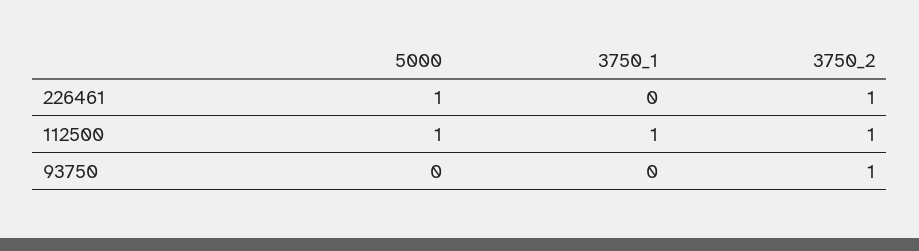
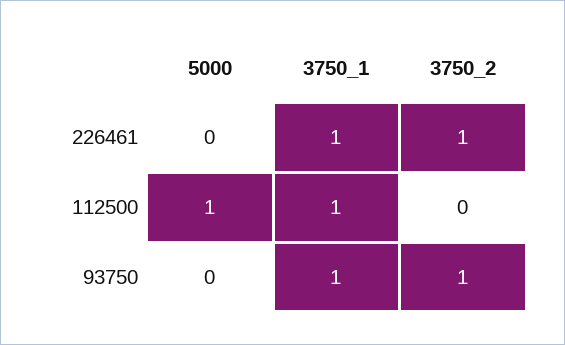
5000, 226461: 1 -> 0
3750_1, 226461: 0 -> 1
3750_2, 112500: 1 -> 0
3750_1, 93750: 0 -> 1

